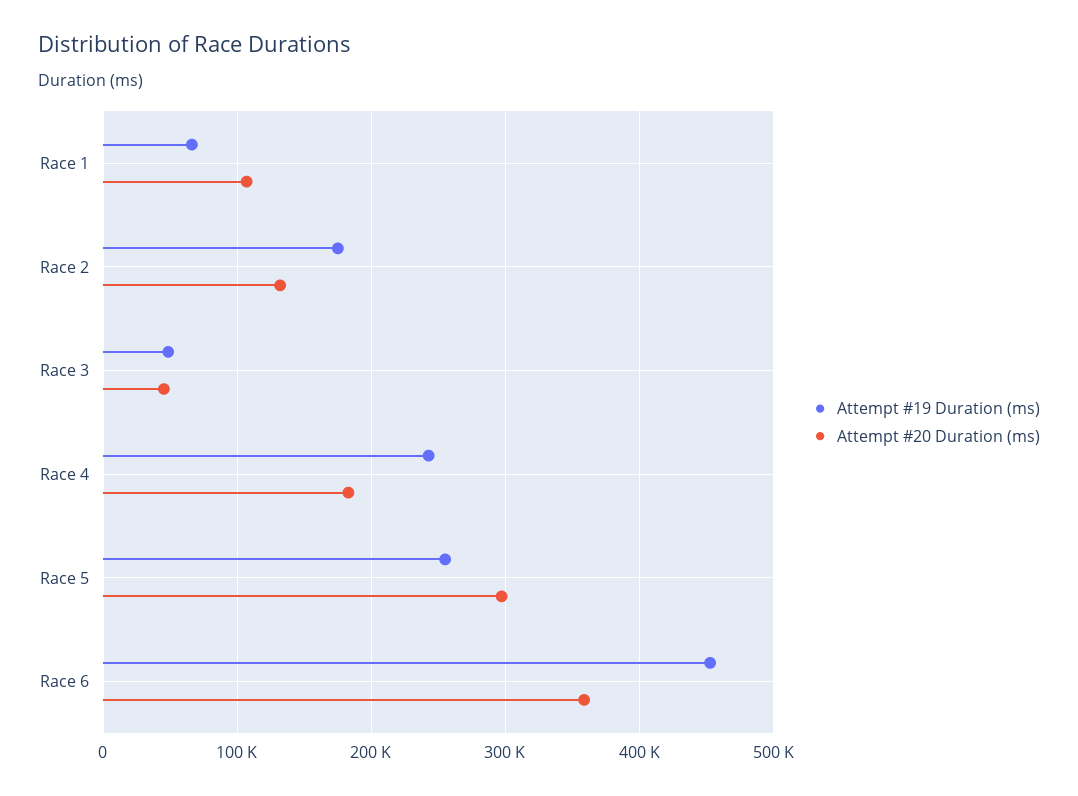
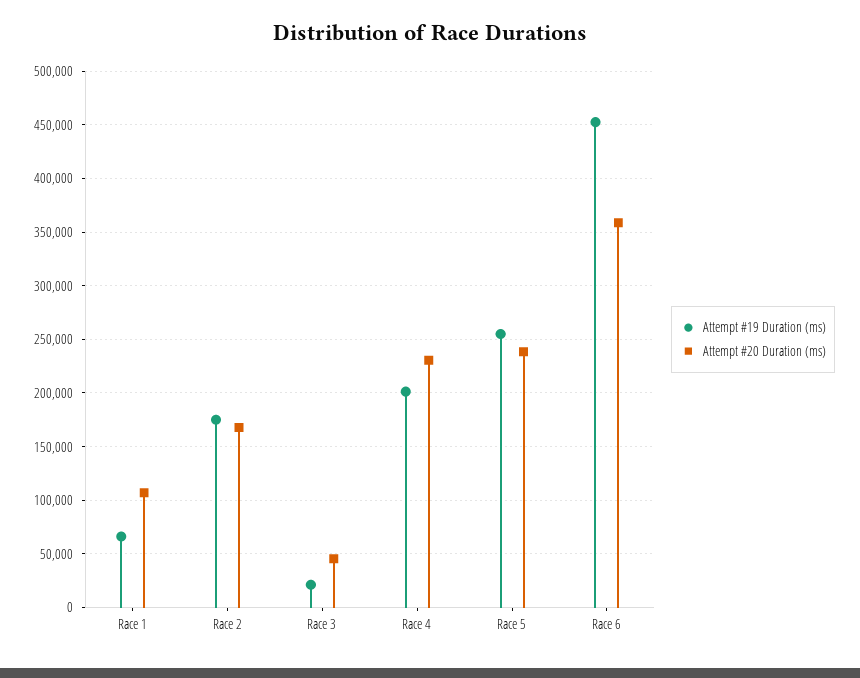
Attempt #20 Duration (ms), Race 2: 130000 -> 170000
Attempt #19 Duration (ms), Race 3: 50000 -> 20000
Attempt #19 Duration (ms), Race 4: 240000 -> 200000
Attempt #20 Duration (ms), Race 4: 180000 -> 230000
Attempt #20 Duration (ms), Race 5: 300000 -> 240000

